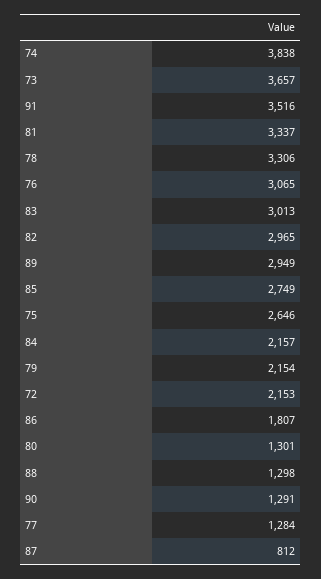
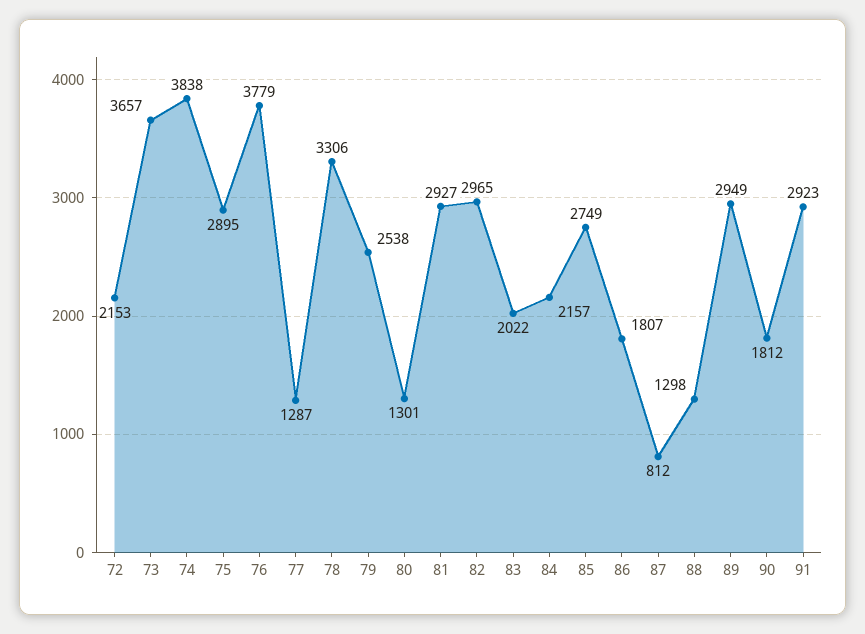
91: 3516 -> 2923
81: 3337 -> 2927
76: 3065 -> 3779
83: 3013 -> 2022
75: 2646 -> 2895
79: 2154 -> 2538
90: 1291 -> 1812
77: 1284 -> 1287

